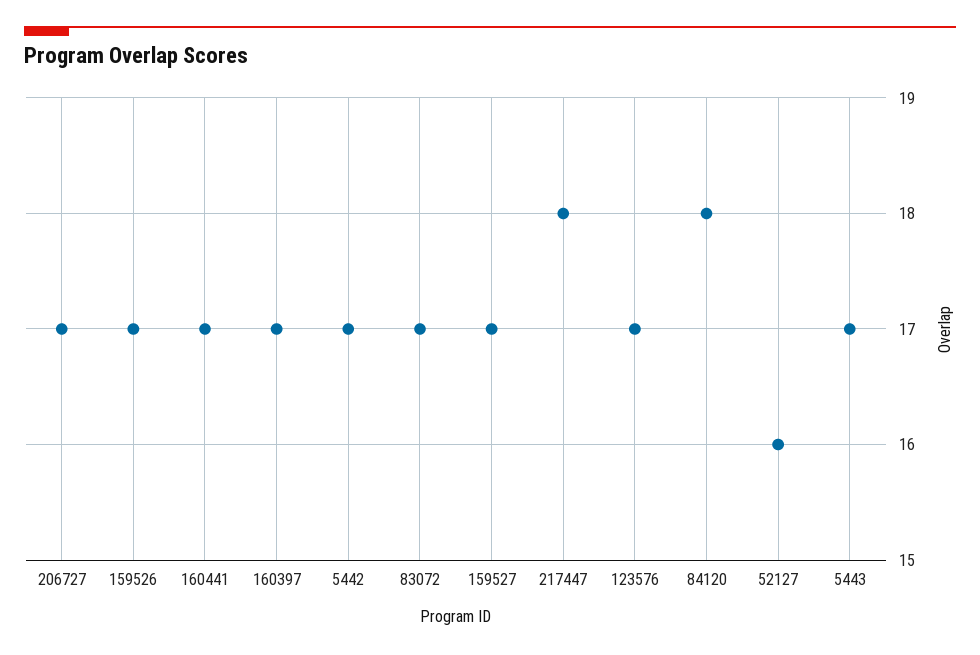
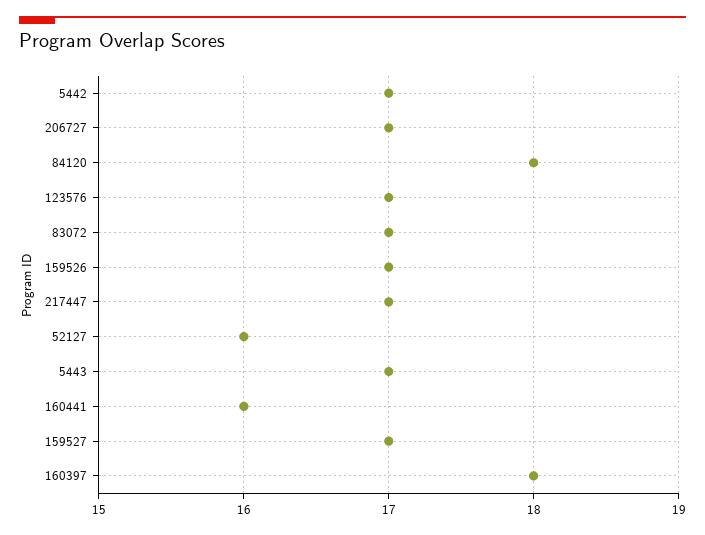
160441: 17 -> 16
160397: 17 -> 18
217447: 18 -> 17

